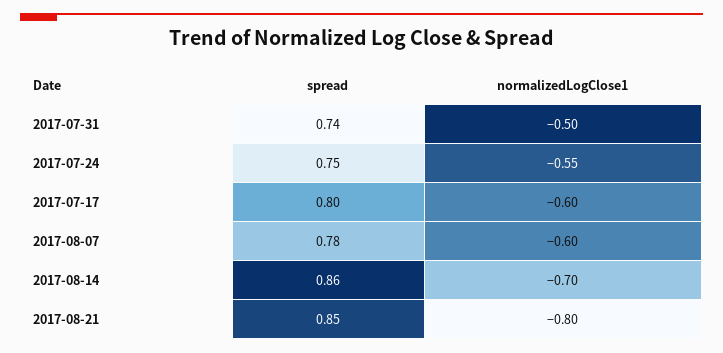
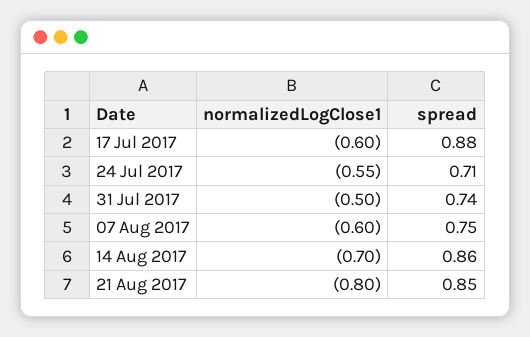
spread, 2017-07-24: 0.75 -> 0.71
spread, 2017-07-17: 0.8 -> 0.88
spread, 2017-08-07: 0.78 -> 0.75

